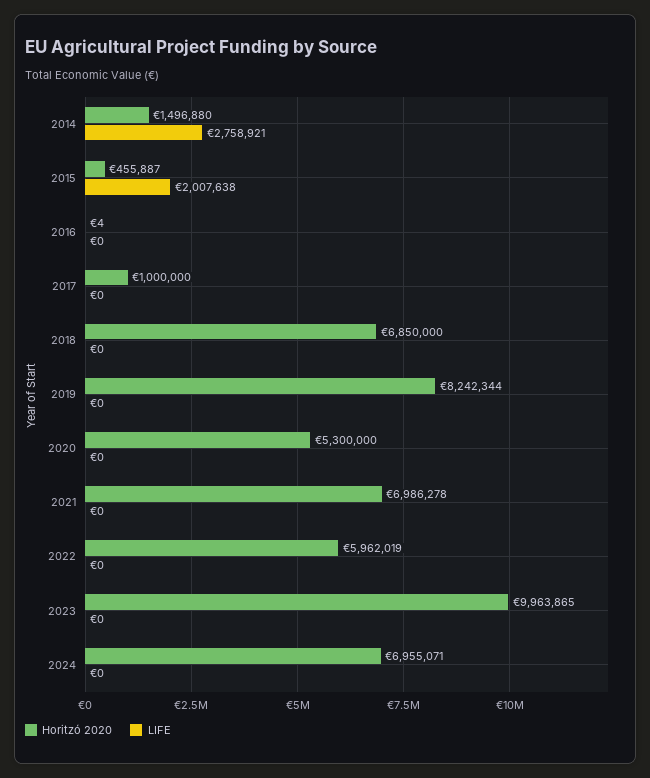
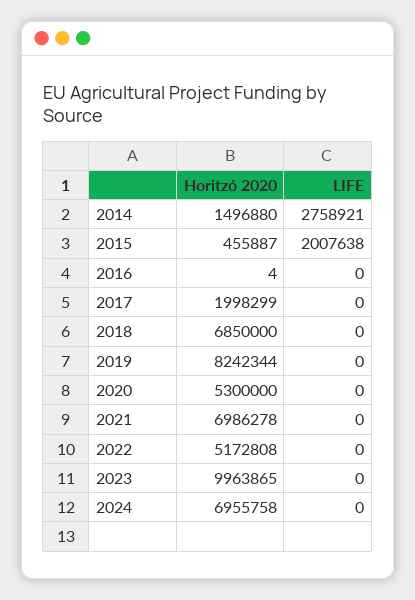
Horitzó 2020, 2017: 1000000 -> 1998299
Horitzó 2020, 2022: 5962019 -> 5172808
Horitzó 2020, 2024: 6955071 -> 6955758

